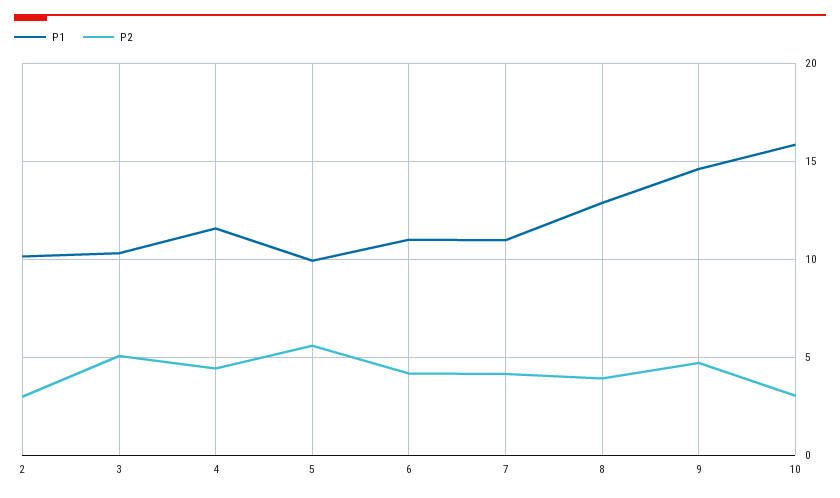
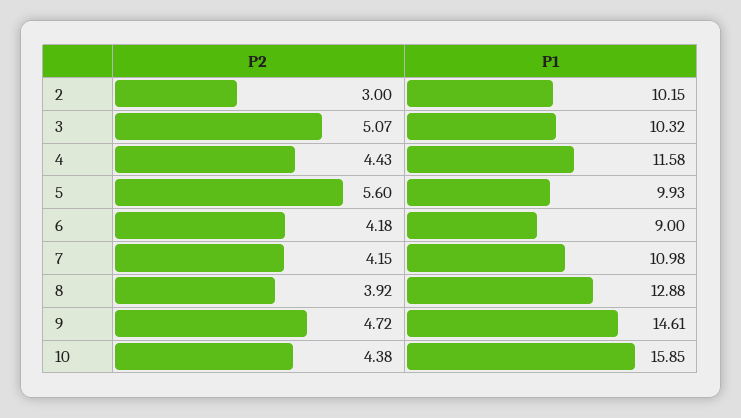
P1, 6: 11 -> 9
P2, 10: 3 -> 4.38

